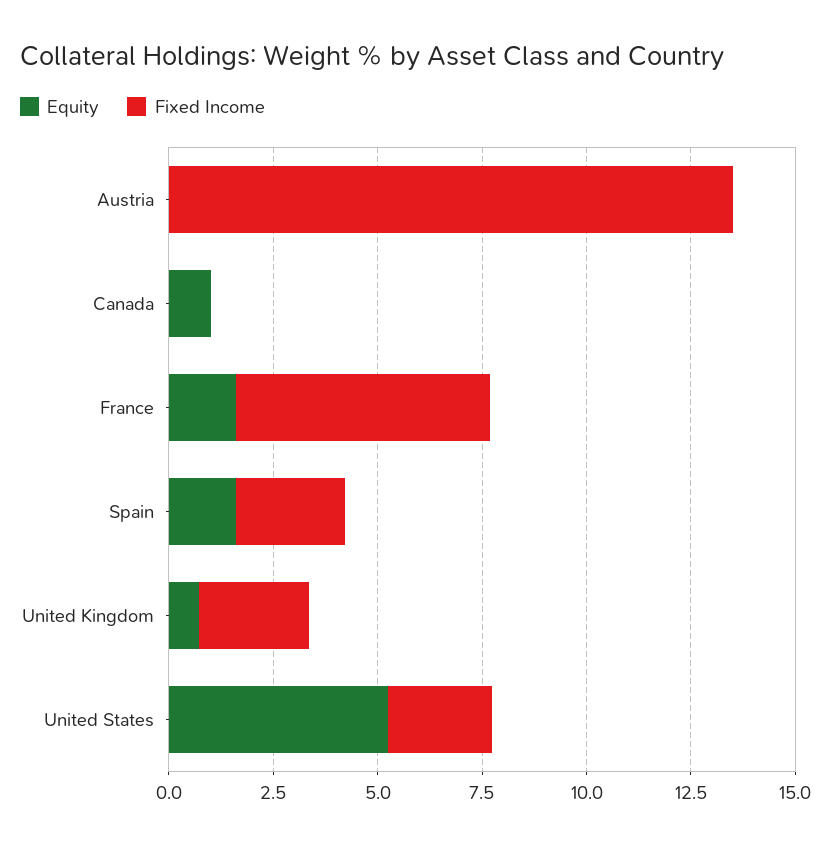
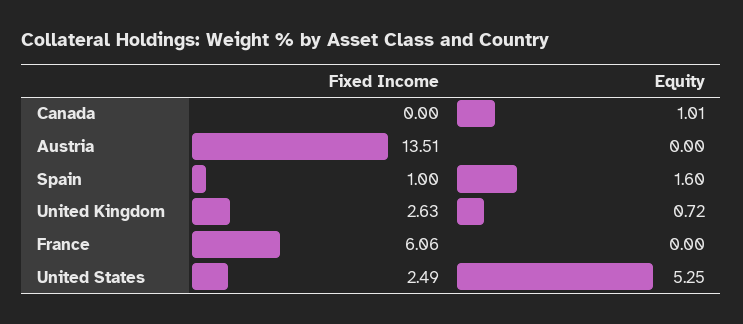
Equity, France: 1.5 -> 0
Fixed Income, Spain: 2.5 -> 1

